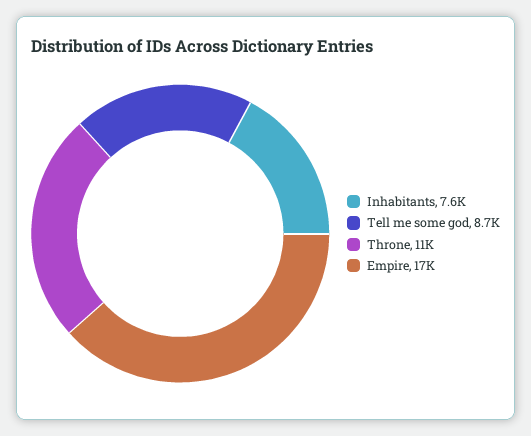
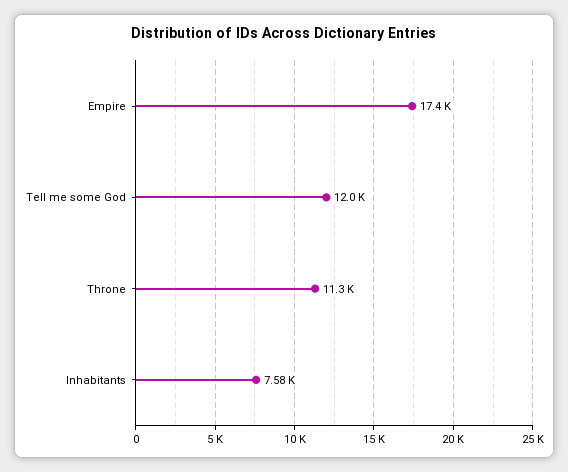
Tell me some god: 8700 -> 12000

